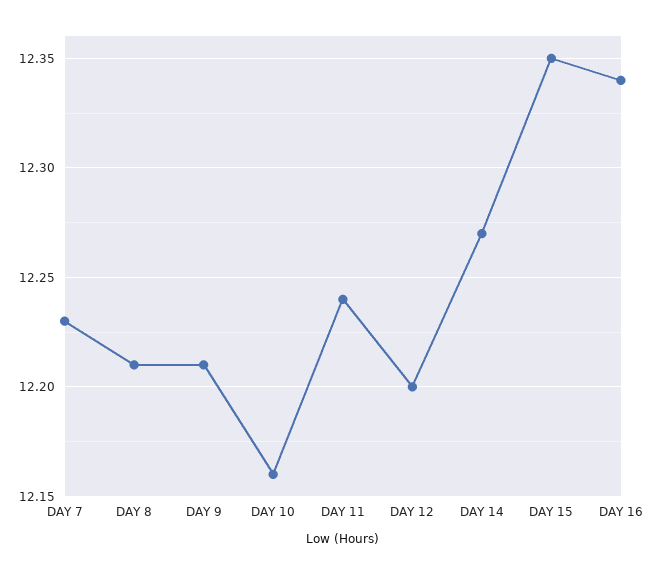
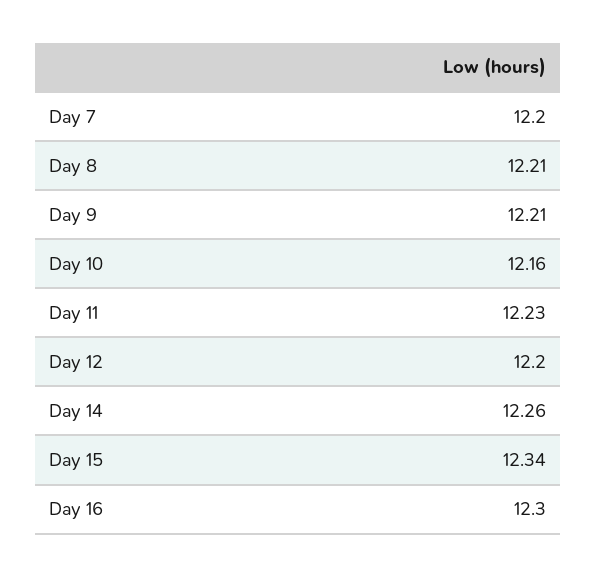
DAY 7: 12.23 -> 12.2
DAY 11: 12.24 -> 12.23
DAY 14: 12.27 -> 12.26
DAY 15: 12.35 -> 12.34
DAY 16: 12.34 -> 12.3

